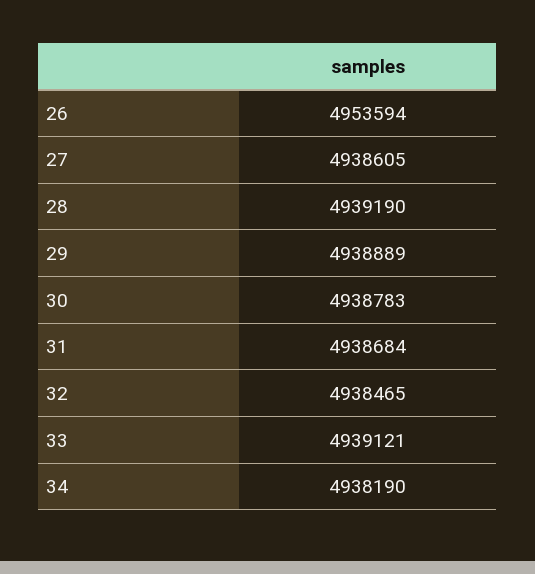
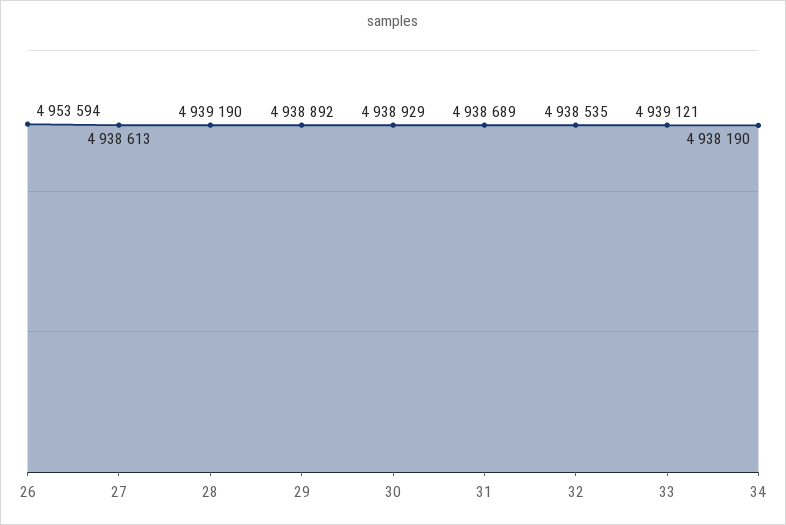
27: 4938605 -> 4938613
29: 4938889 -> 4938892
30: 4938783 -> 4938929
31: 4938684 -> 4938689
32: 4938465 -> 4938535

